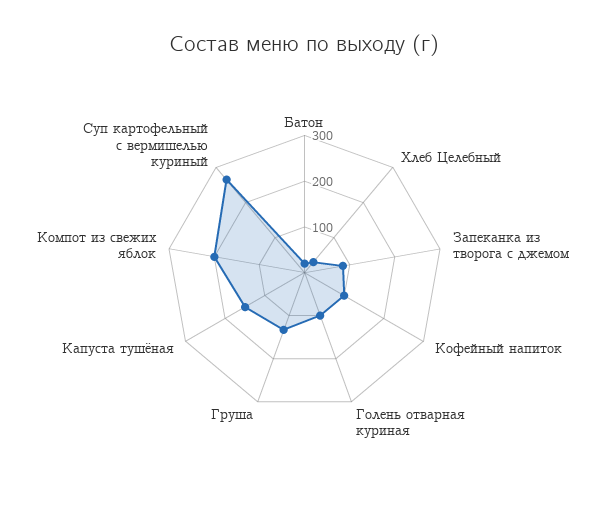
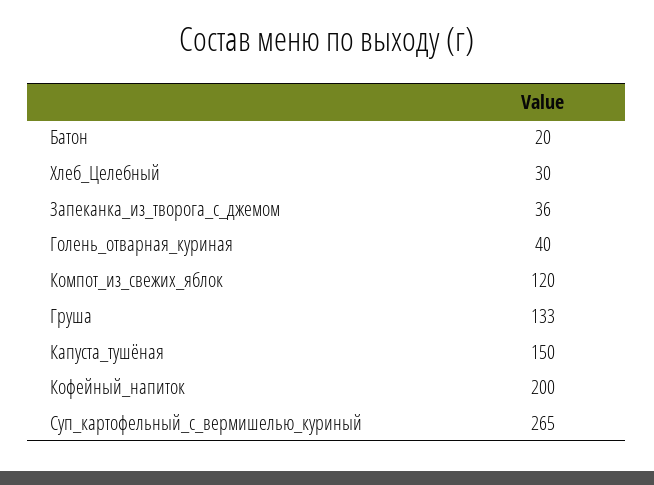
Запеканка из творога с джемом: 80 -> 36
Кофейный напиток: 100 -> 200
Голень отварная куриная: 100 -> 40
Компот из свежих яблок: 200 -> 120

